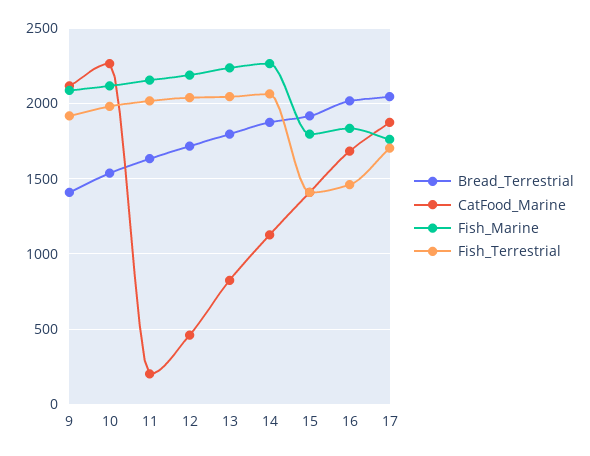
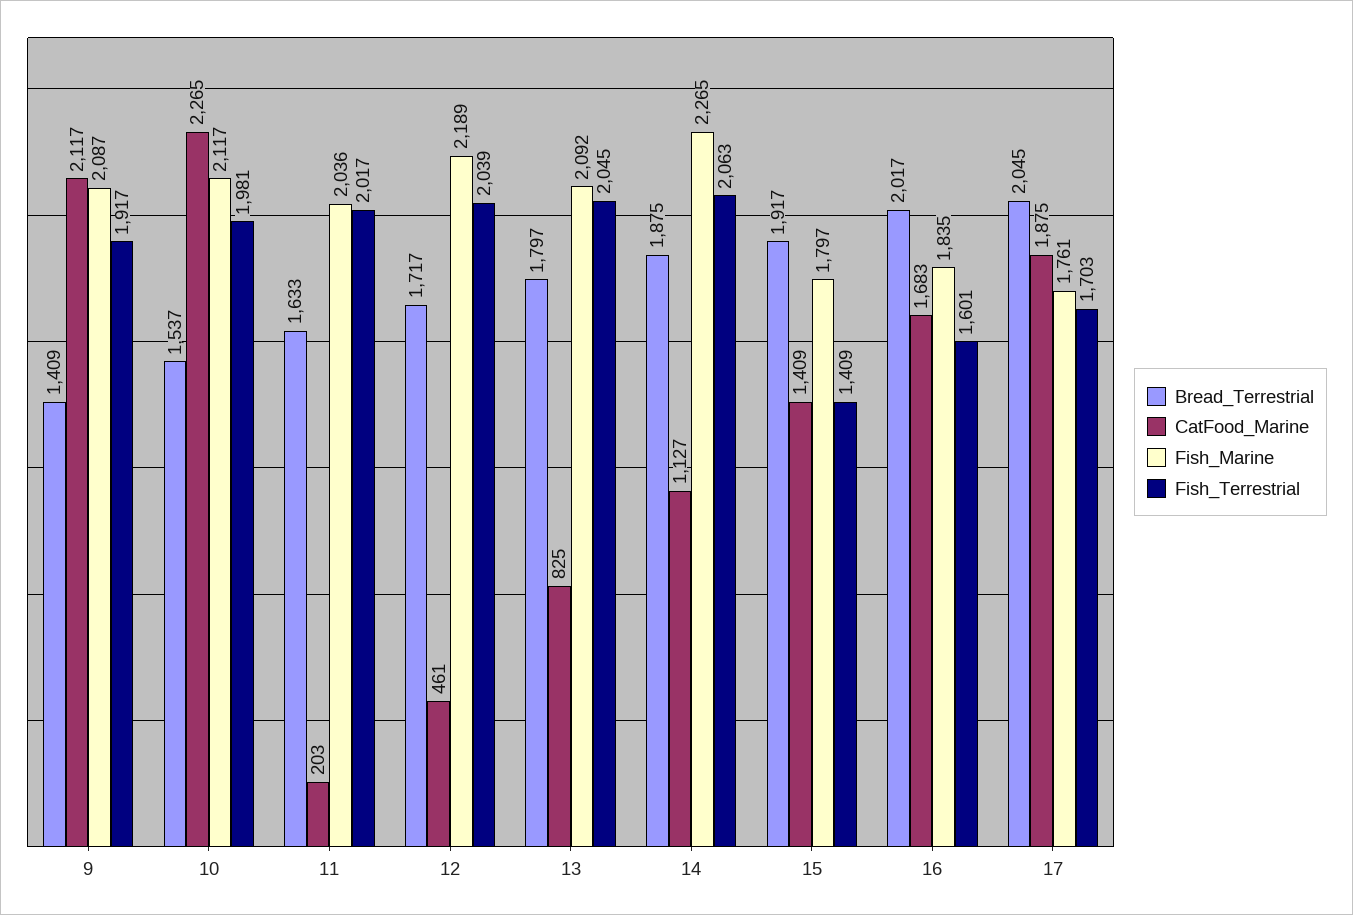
Fish_Marine, 11: 2150 -> 2036
Fish_Marine, 13: 2250 -> 2092
Fish_Terrestrial, 16: 1450 -> 1601

